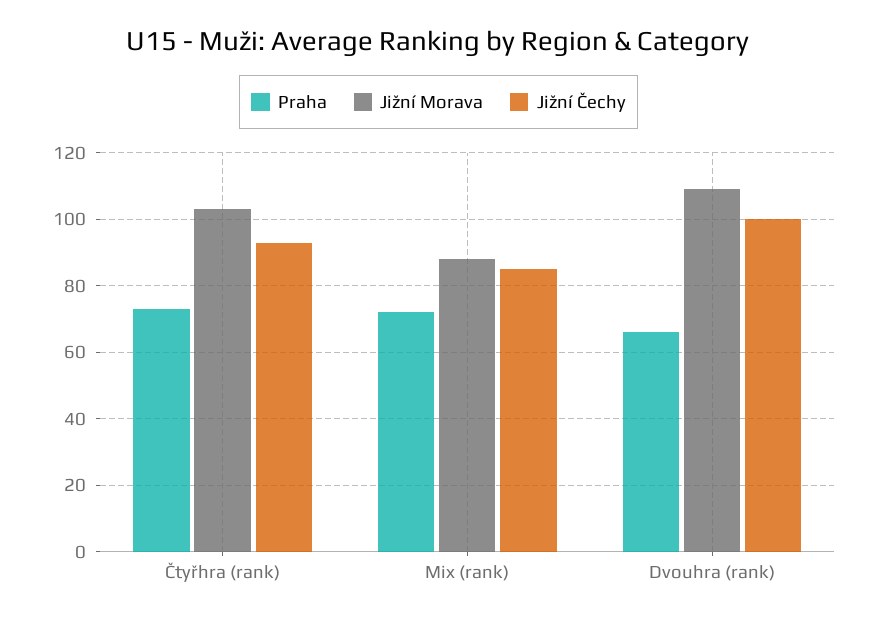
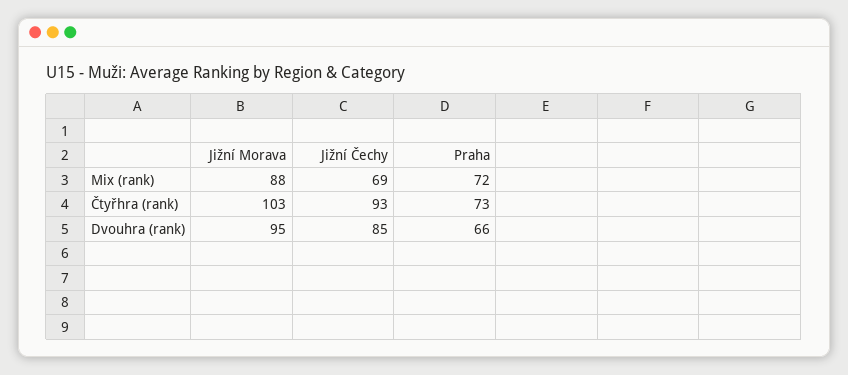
Jižní Čechy, Mix (rank): 85 -> 69
Jižní Morava, Dvouhra (rank): 110 -> 95
Jižní Čechy, Dvouhra (rank): 100 -> 85

